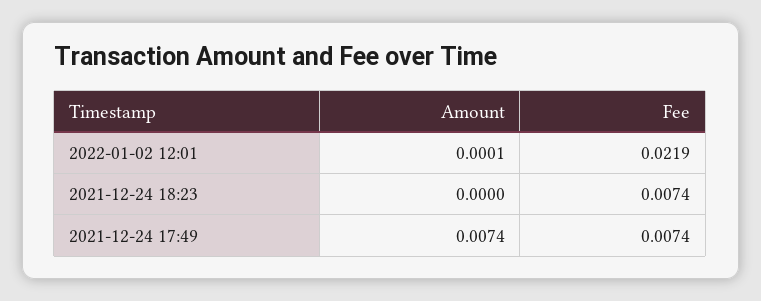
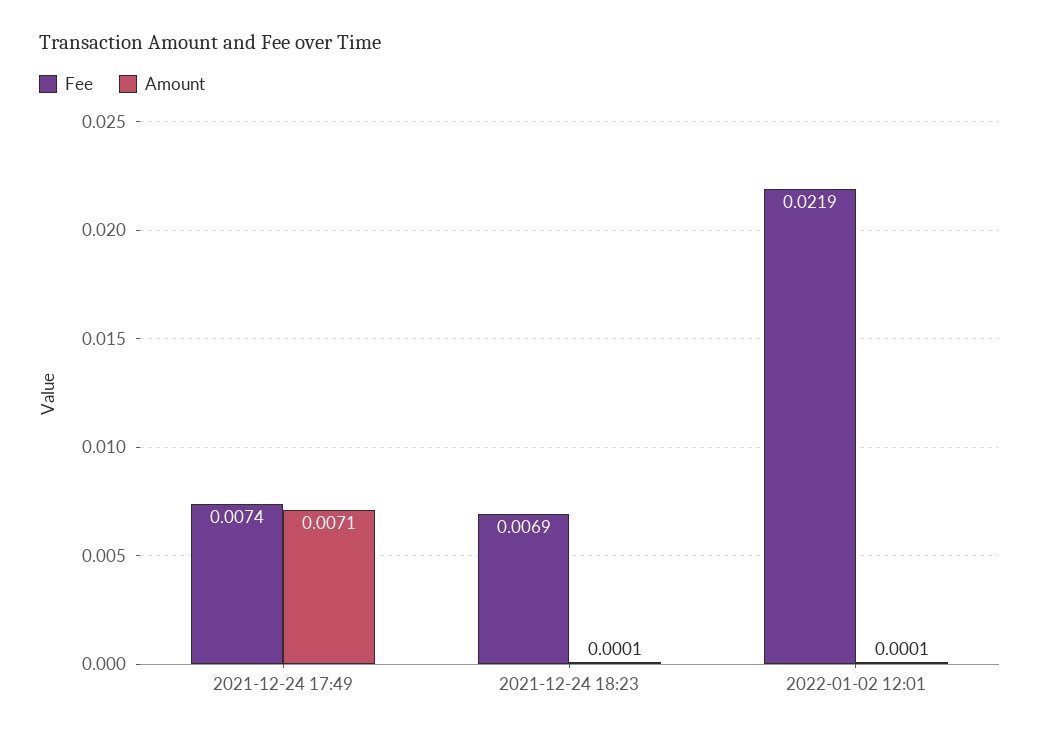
Amount, 2021-12-24 18:23: 0 -> 0.0001
Fee, 2021-12-24 18:23: 0.0074 -> 0.0069
Amount, 2021-12-24 17:49: 0.0074 -> 0.0071

